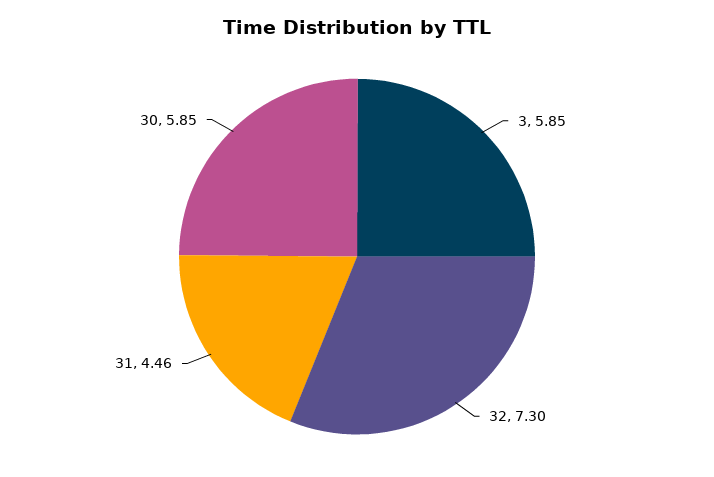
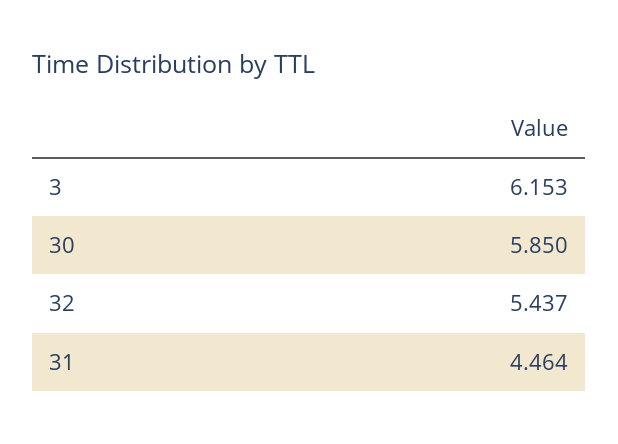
3: 5.85 -> 6.153
32: 7.3 -> 5.437

